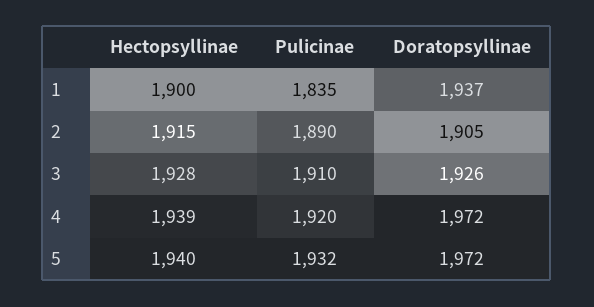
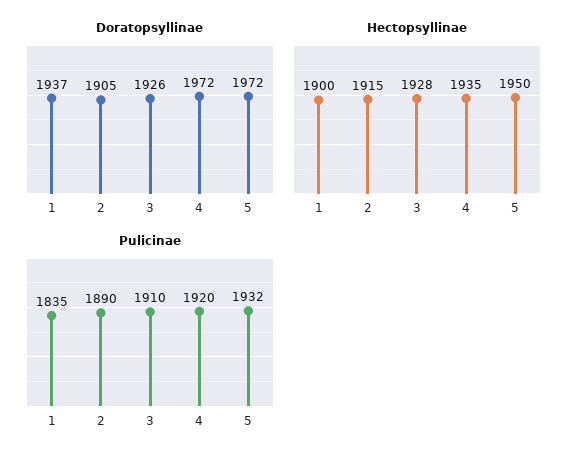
Hectopsyllinae, 4: 1939 -> 1935
Hectopsyllinae, 5: 1940 -> 1950

